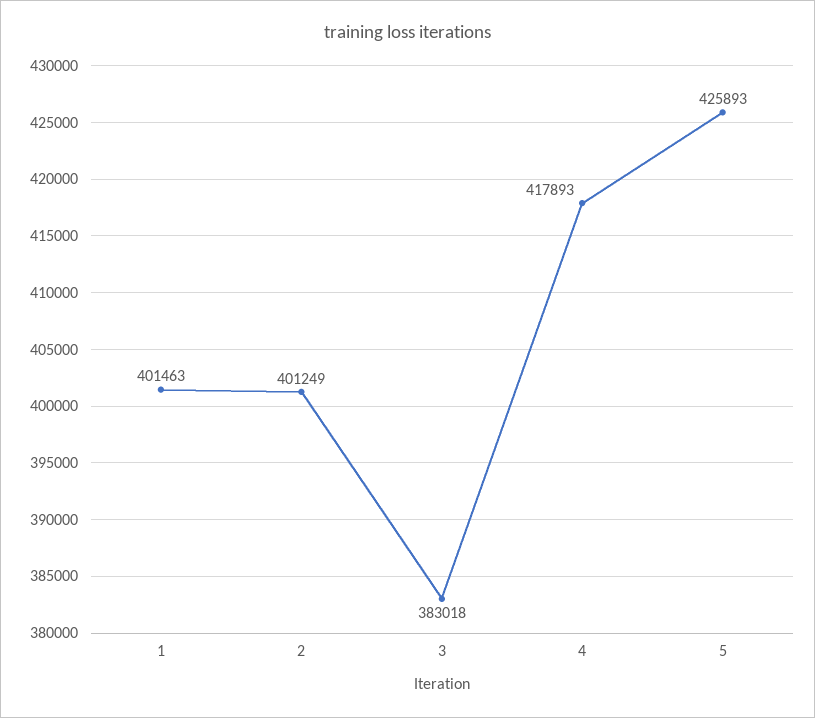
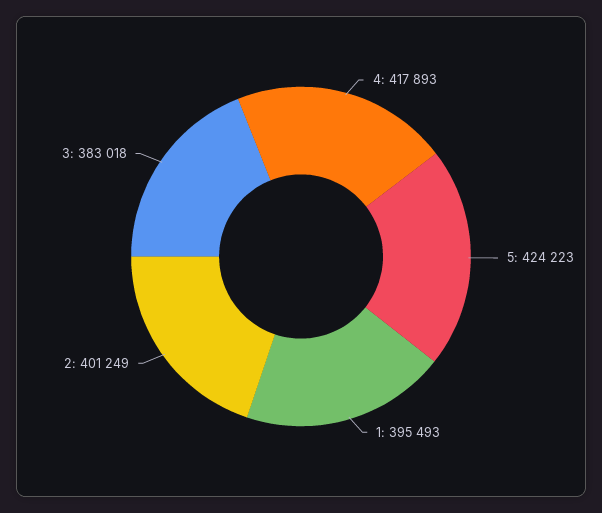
1: 401463 -> 395493
5: 425893 -> 424223

